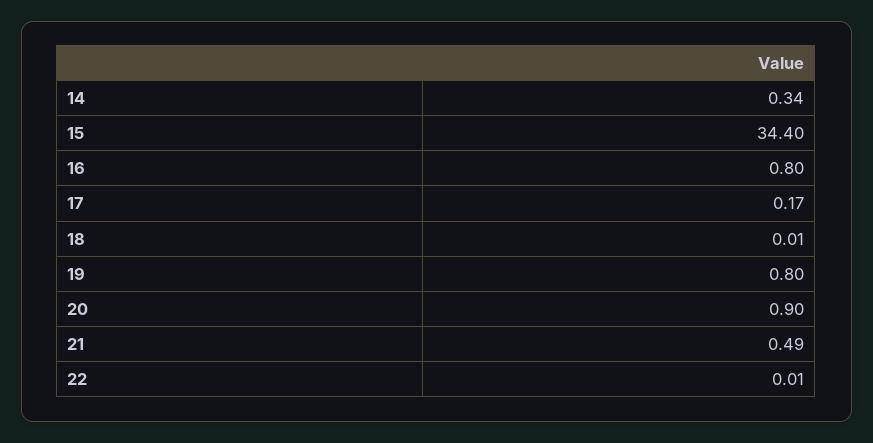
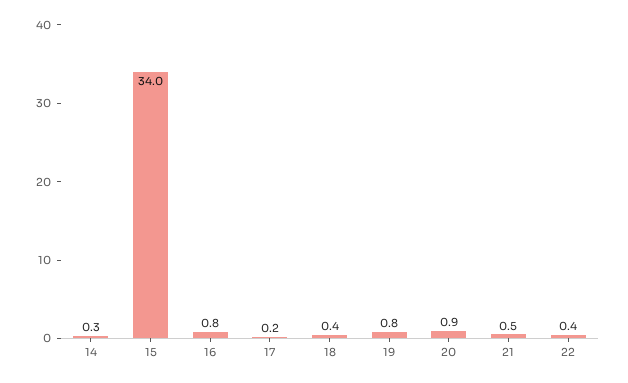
15: 34.4 -> 34
18: 0.01 -> 0.4
22: 0.01 -> 0.4

